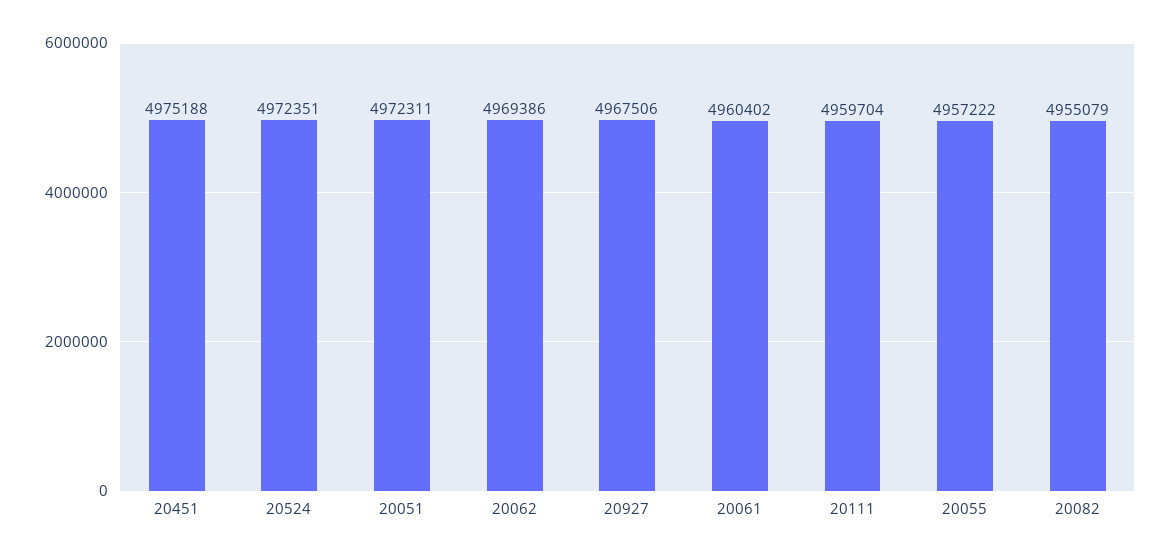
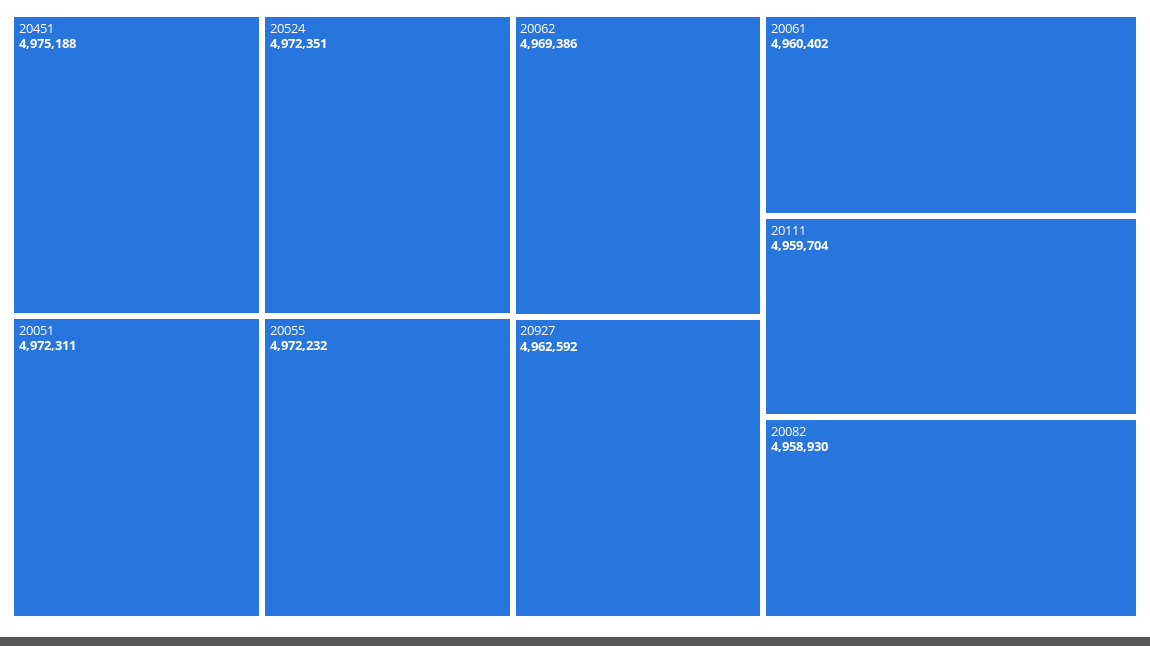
20927: 4967506 -> 4962592
20055: 4957222 -> 4972232
20082: 4955079 -> 4958930

